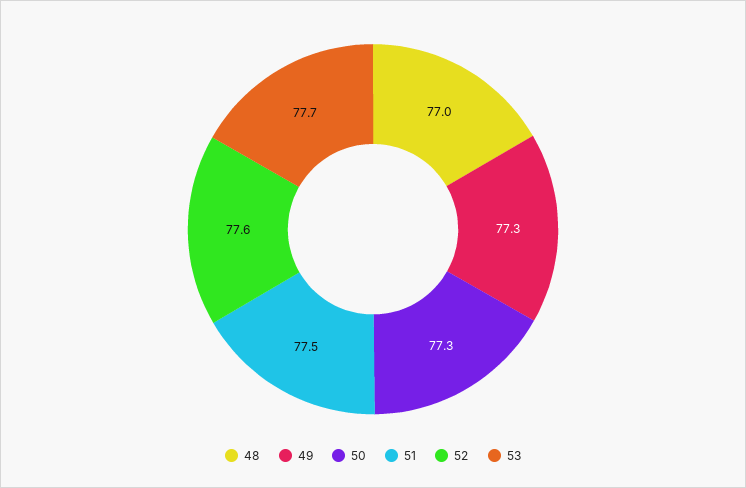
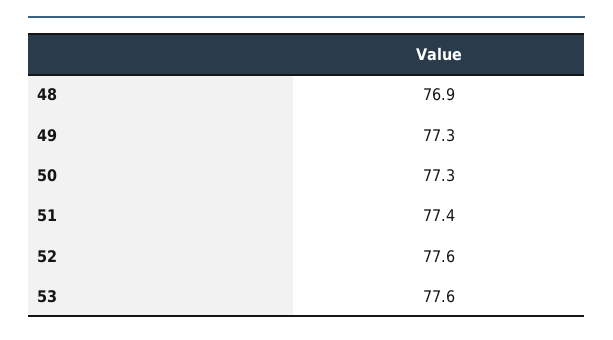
48: 77 -> 76.9
51: 77.5 -> 77.4
53: 77.7 -> 77.6

